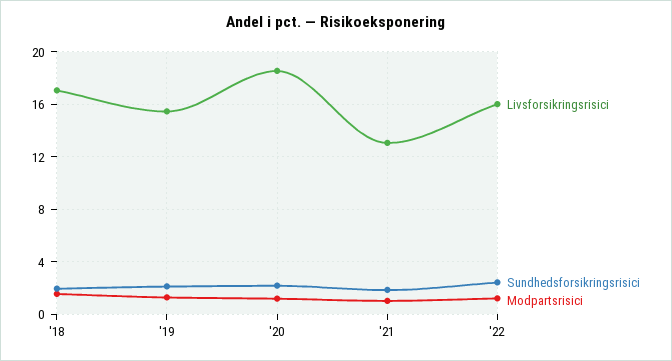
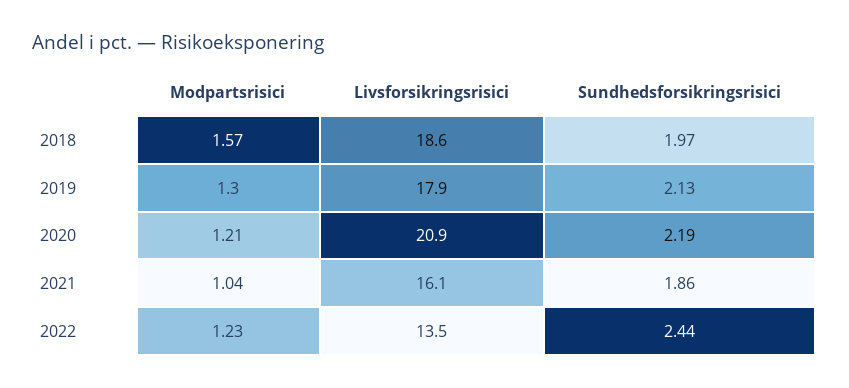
Livsforsikringsrisici, '18: 17 -> 18.6
Livsforsikringsrisici, '19: 15.5 -> 17.9
Livsforsikringsrisici, '20: 18.5 -> 20.9
Livsforsikringsrisici, '21: 13 -> 16.1
Livsforsikringsrisici, '22: 16 -> 13.5

